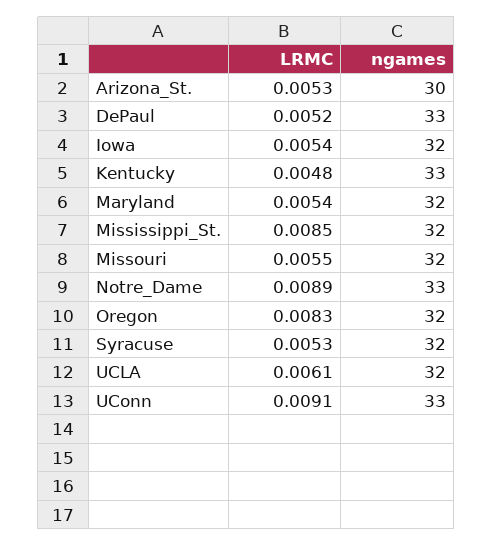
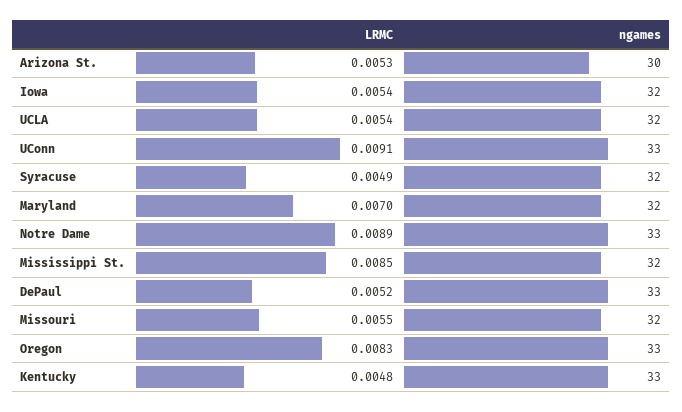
LRMC, Maryland: 0.0054 -> 0.007
ngames, Oregon: 32 -> 33
LRMC, Syracuse: 0.0053 -> 0.0049
LRMC, UCLA: 0.0061 -> 0.0054

